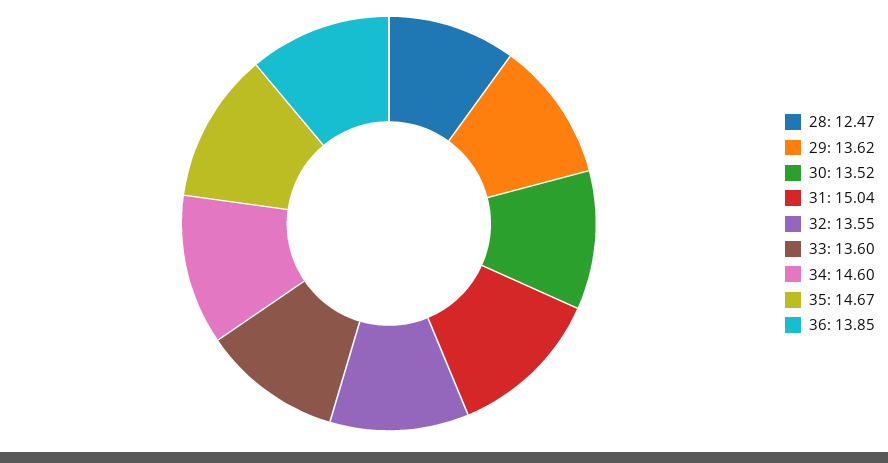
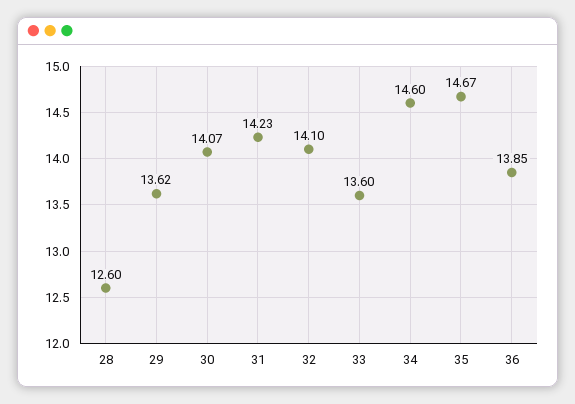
28: 12.47 -> 12.6
30: 13.52 -> 14.07
31: 15.04 -> 14.23
32: 13.55 -> 14.1

